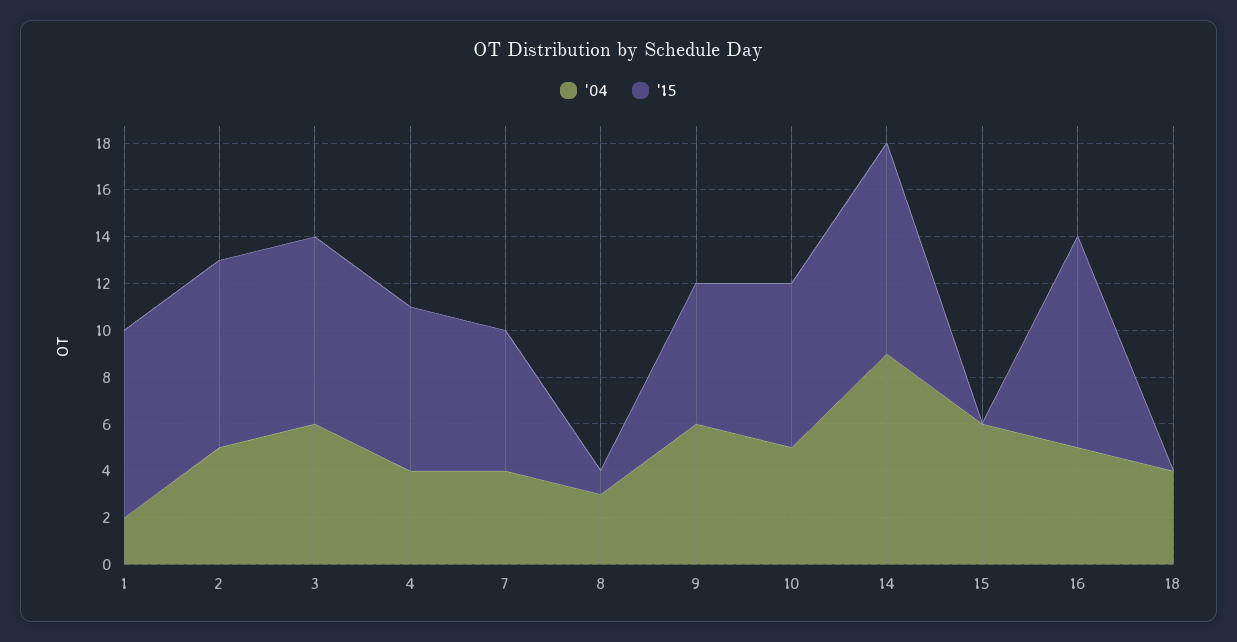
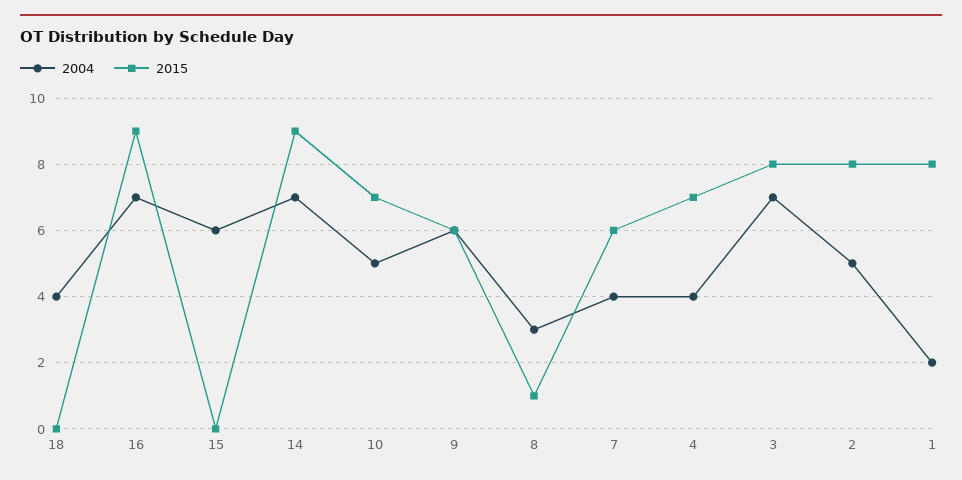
'04, 3: 6 -> 7
'04, 14: 9 -> 7
'04, 16: 5 -> 7

